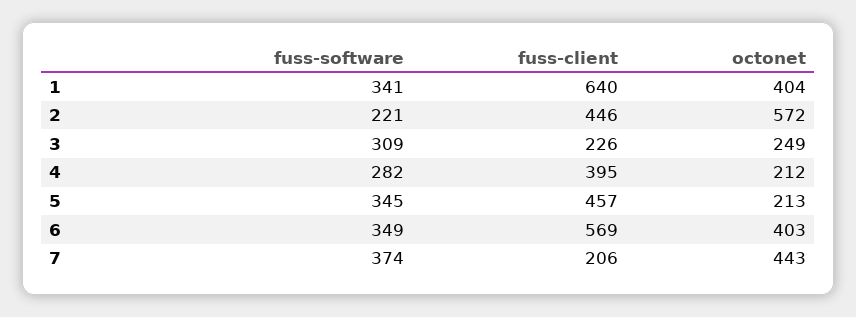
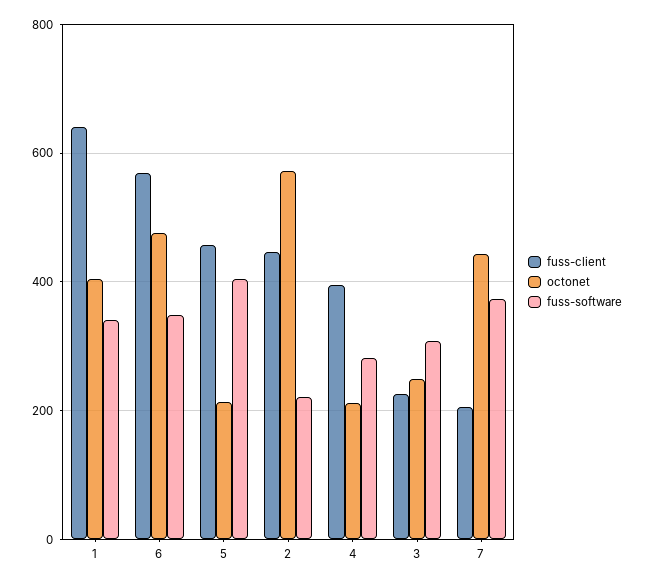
fuss-software, 5: 345 -> 400
octonet, 6: 403 -> 480

